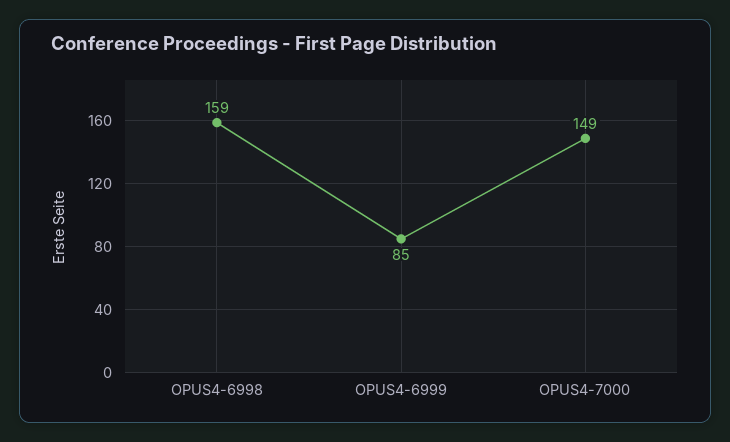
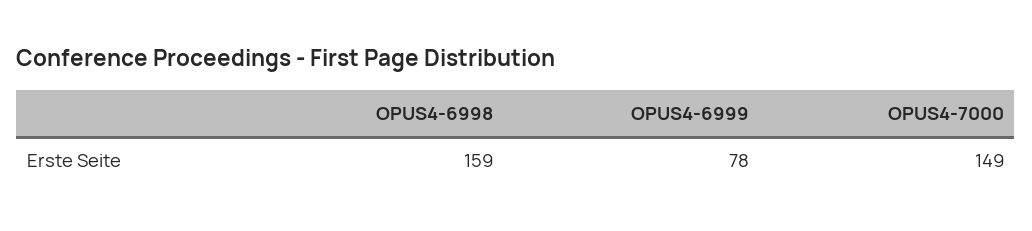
OPUS4-6999: 85 -> 78

